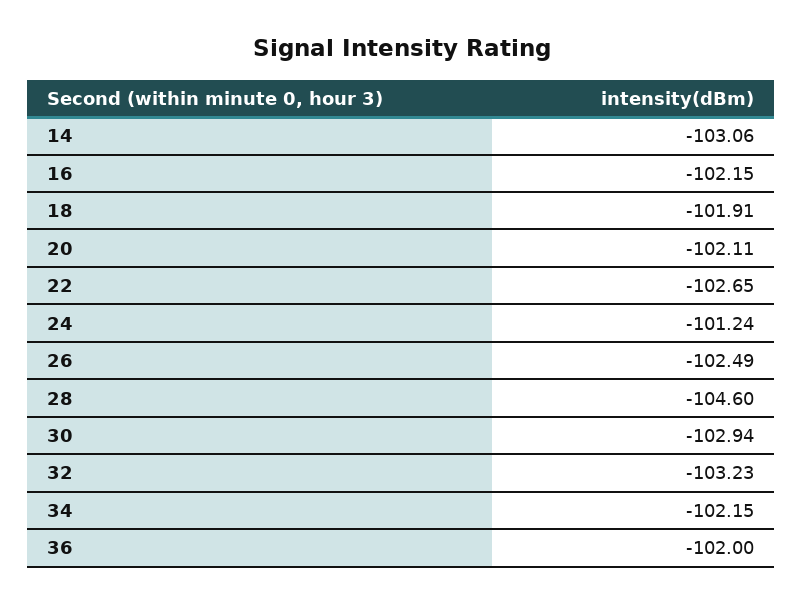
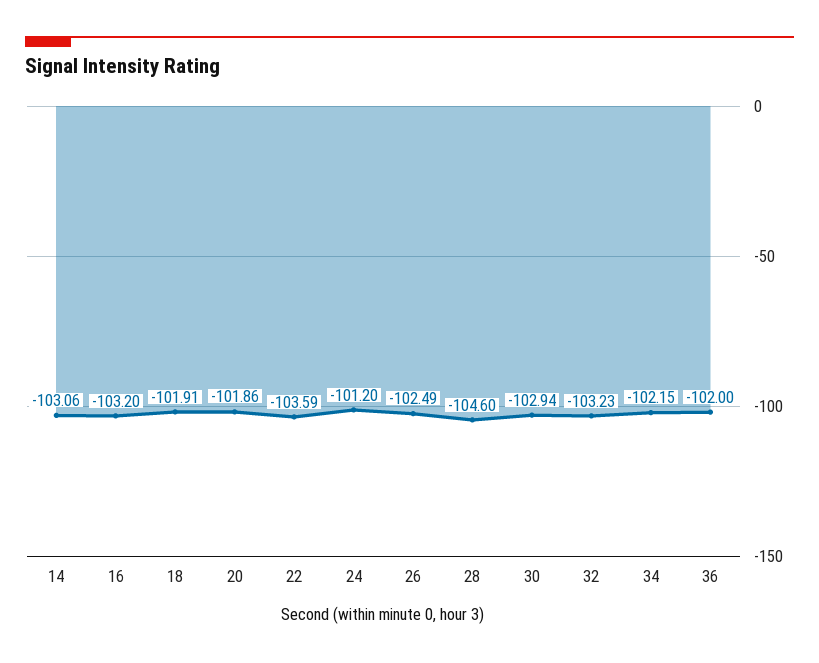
16: -102.15 -> -103.2
20: -102.11 -> -101.86
22: -102.65 -> -103.59
24: -101.24 -> -101.2

